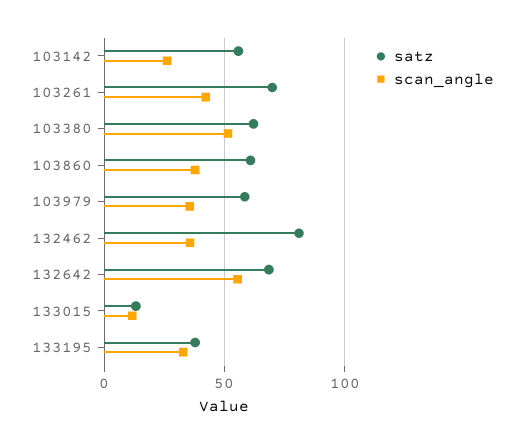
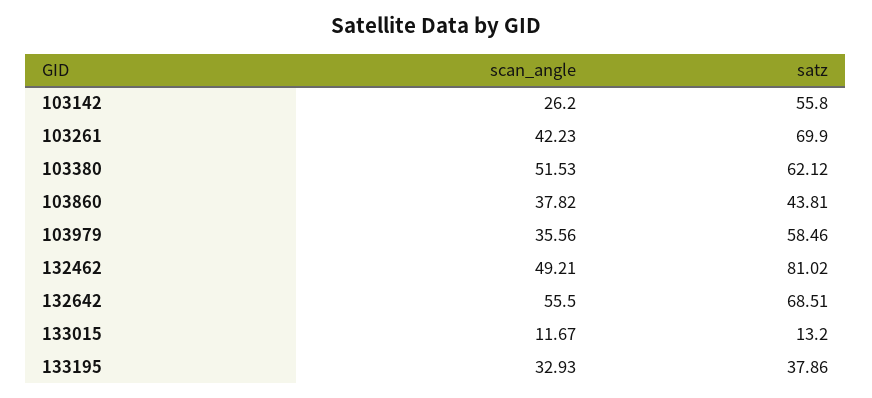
satz, 103860: 60 -> 43.81
scan_angle, 132462: 35 -> 49.21

